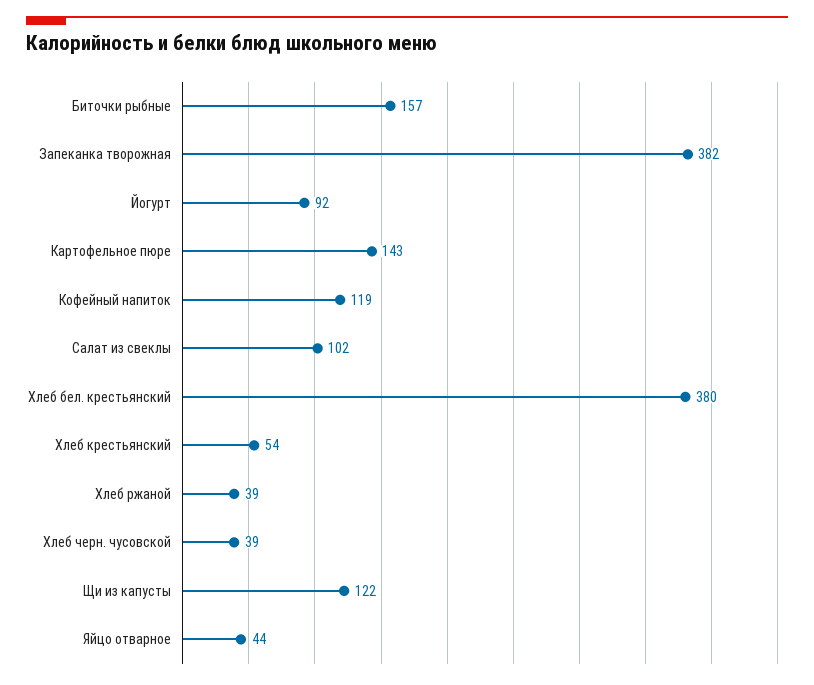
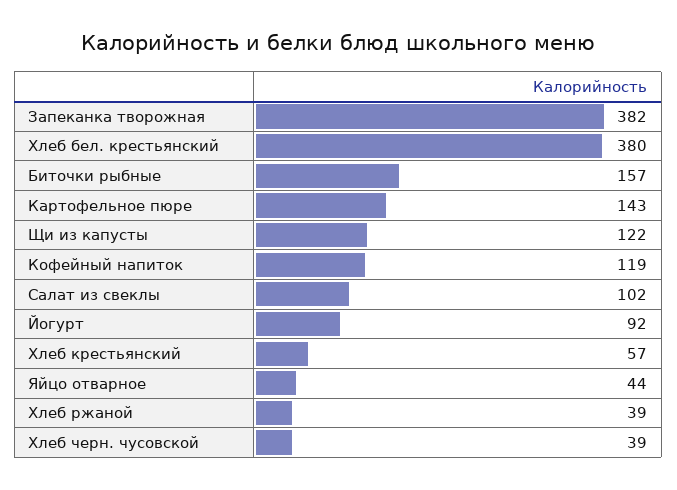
Хлеб крестьянский: 54 -> 57

